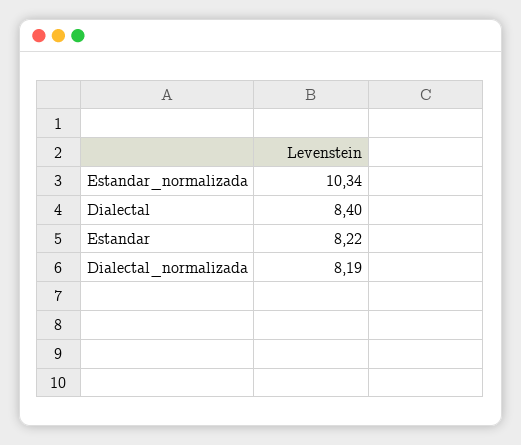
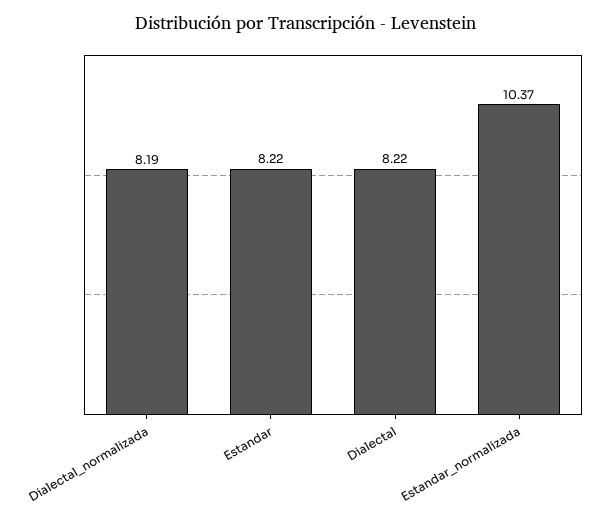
Estandar_normalizada: 10.34 -> 10.37
Dialectal: 8.4 -> 8.22

